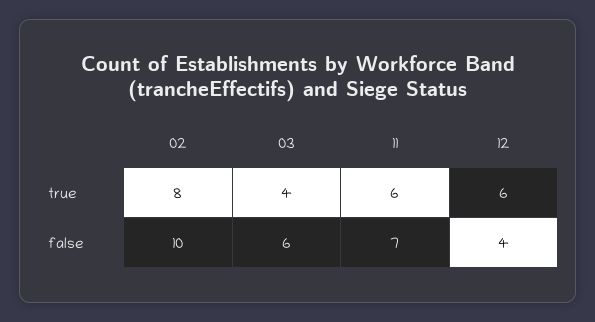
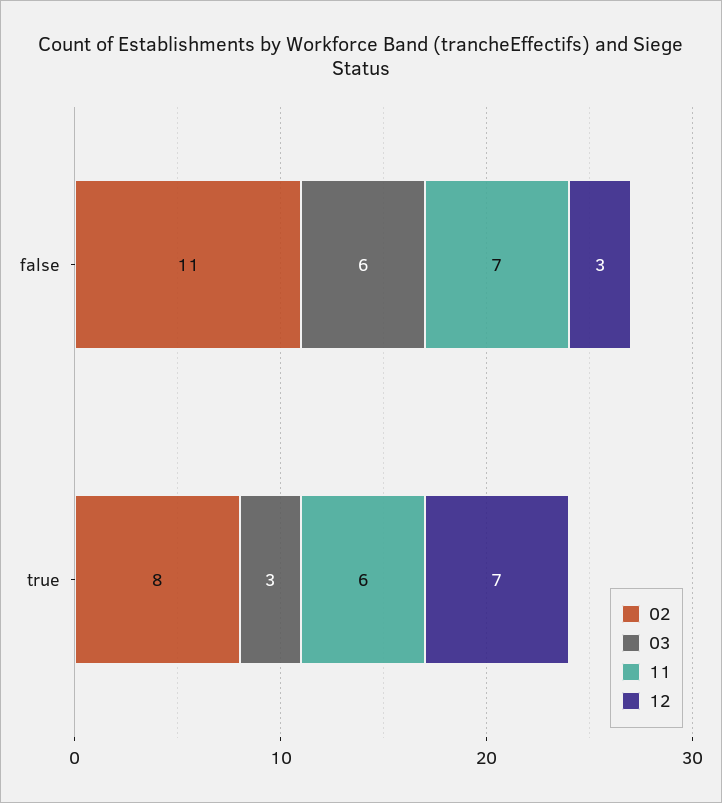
03, true: 4 -> 3
12, true: 6 -> 7
02, false: 10 -> 11
12, false: 4 -> 3

